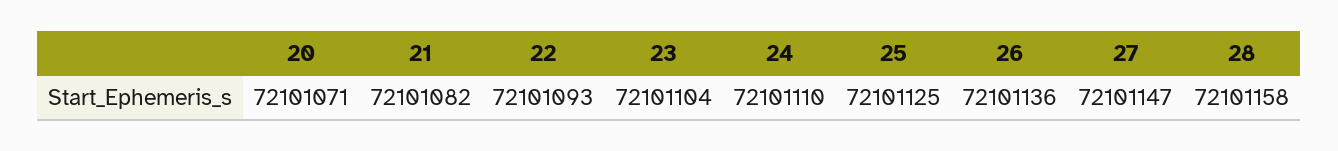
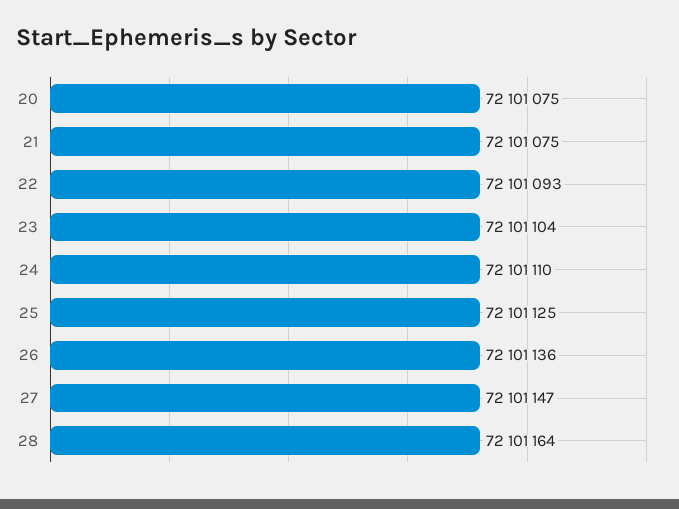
20: 72101071 -> 72101075
21: 72101082 -> 72101075
28: 72101158 -> 72101164

